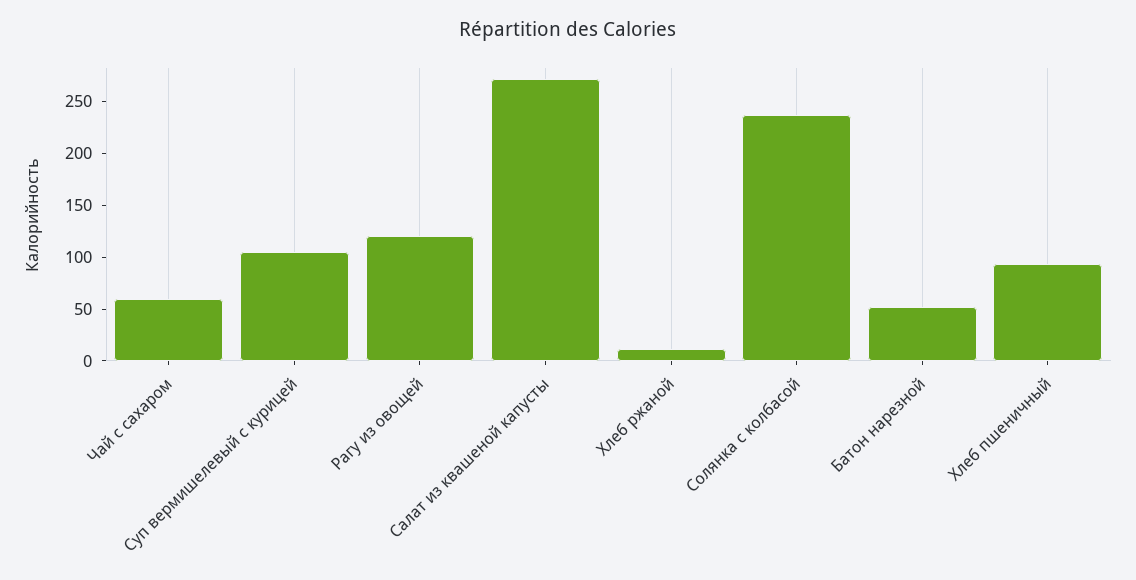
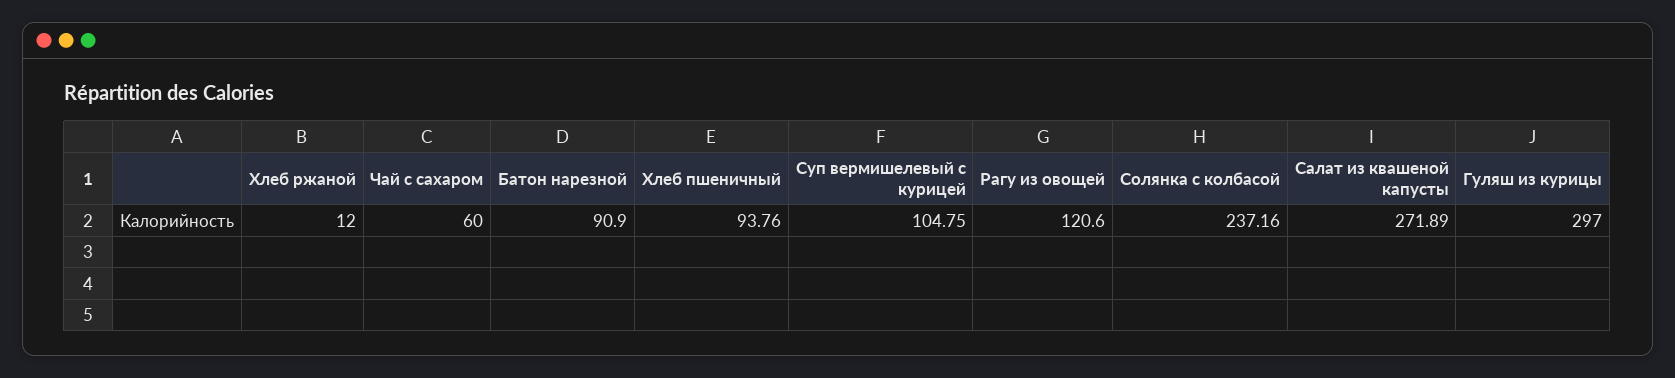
Батон нарезной: 50 -> 90.9
Гуляш из курицы: none -> 297

